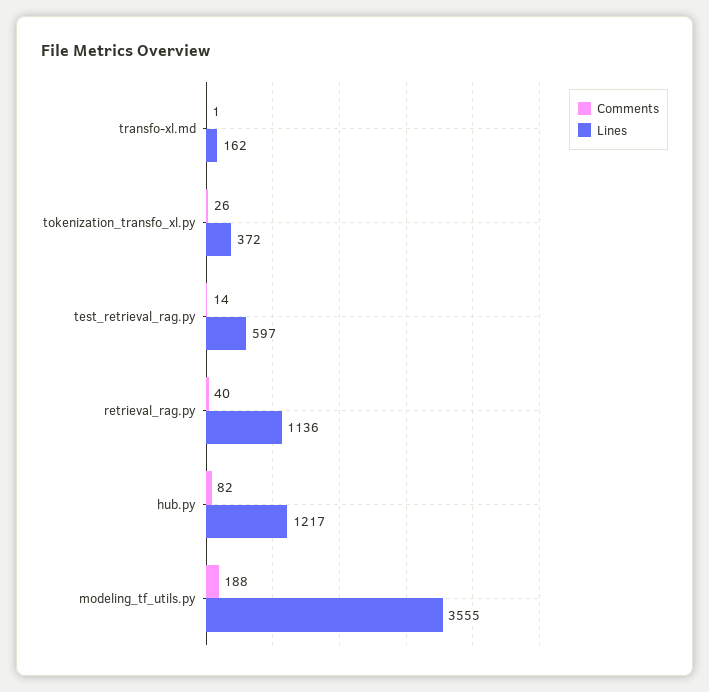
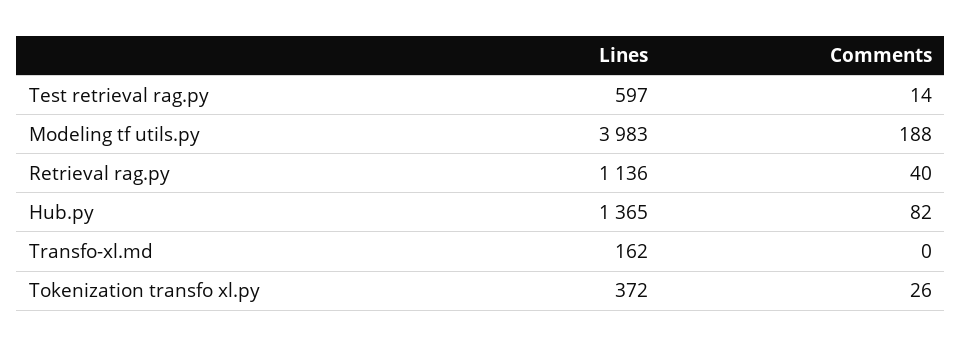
Comments, transfo-xl.md: 1 -> 0
Lines, hub.py: 1217 -> 1365
Lines, modeling_tf_utils.py: 3555 -> 3983

